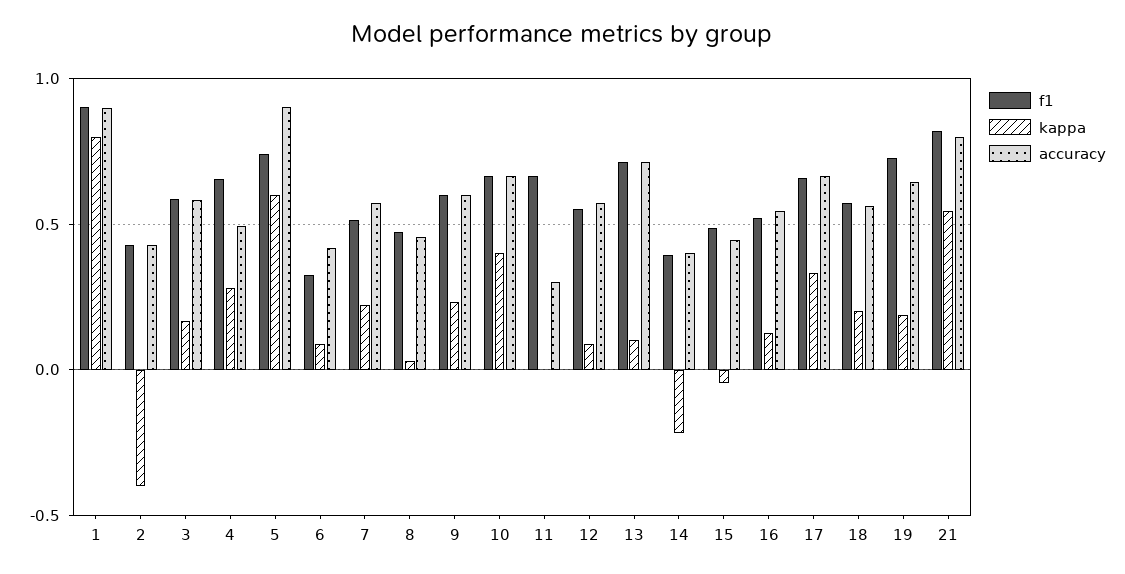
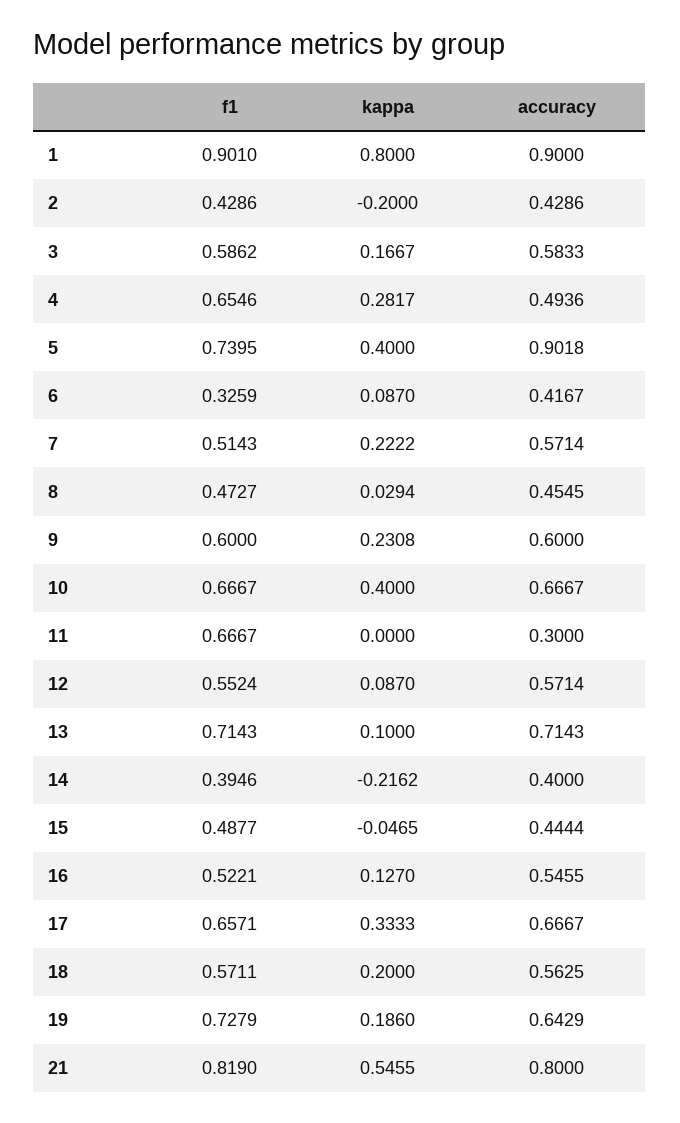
kappa, 2: -0.4 -> -0.2
kappa, 5: 0.6 -> 0.4

